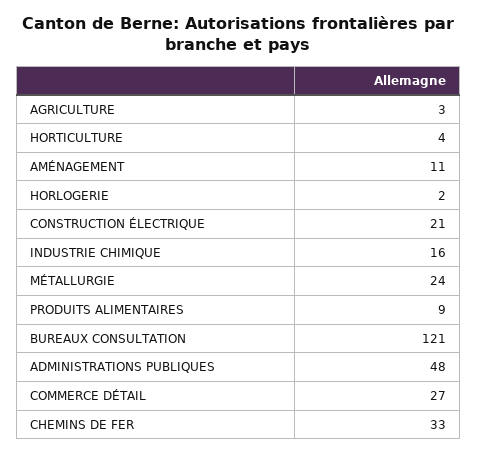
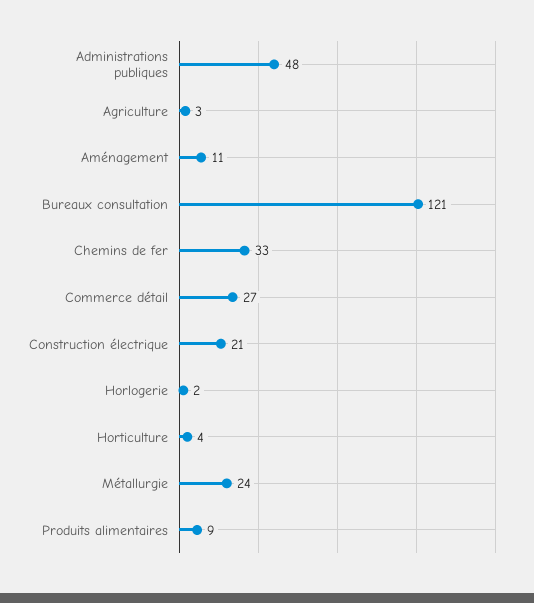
INDUSTRIE CHIMIQUE: 16 -> none

